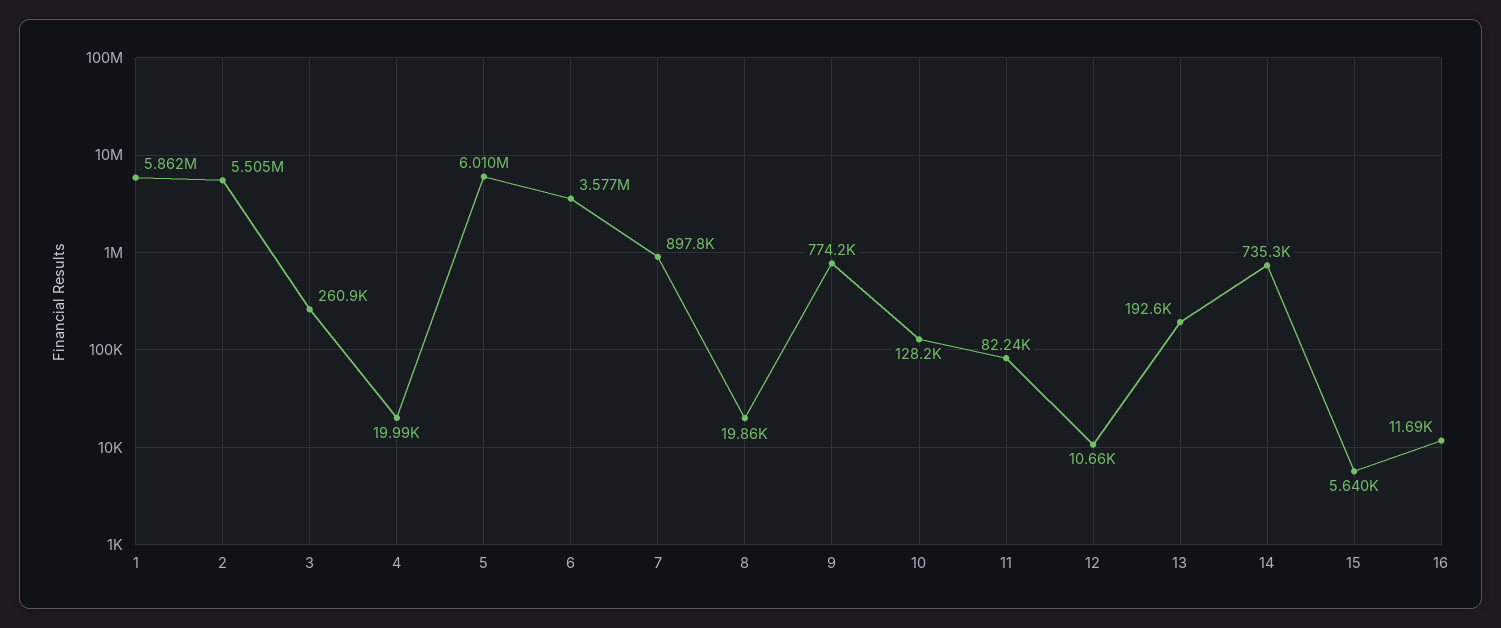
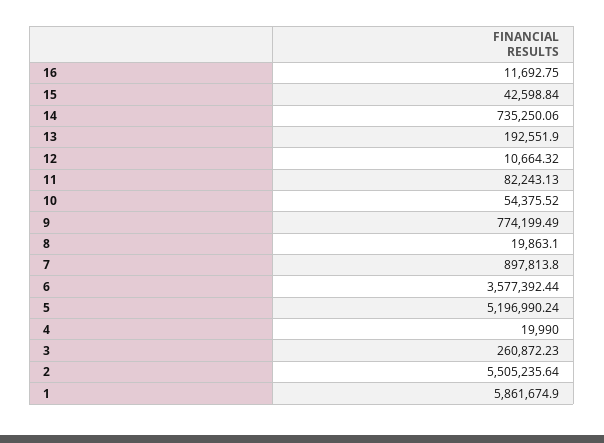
5: 6010000 -> 5196990.24
10: 128200 -> 54375.52
15: 5640 -> 42598.84

